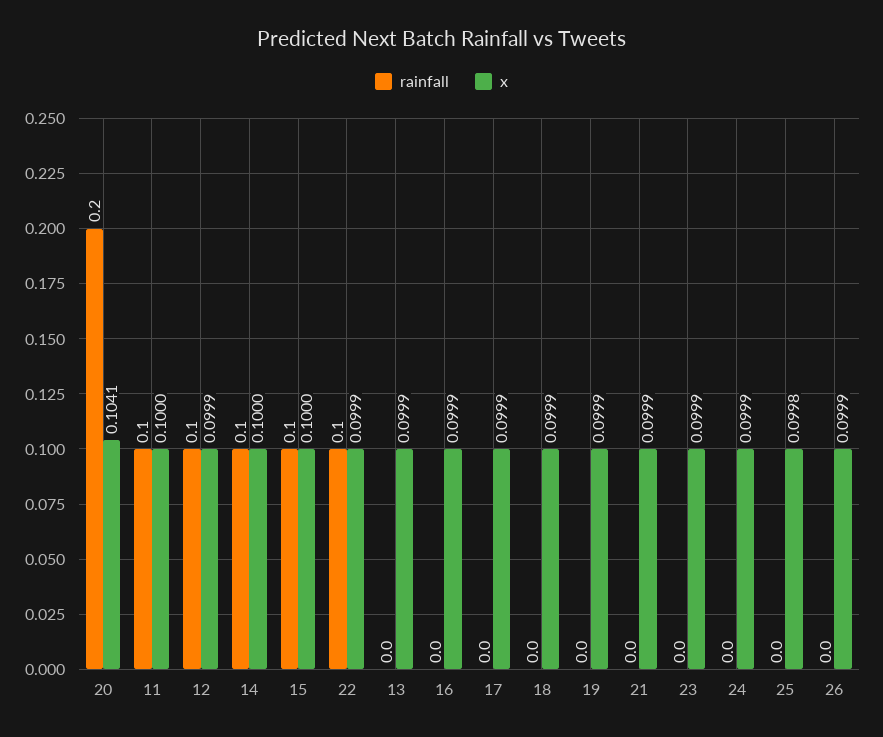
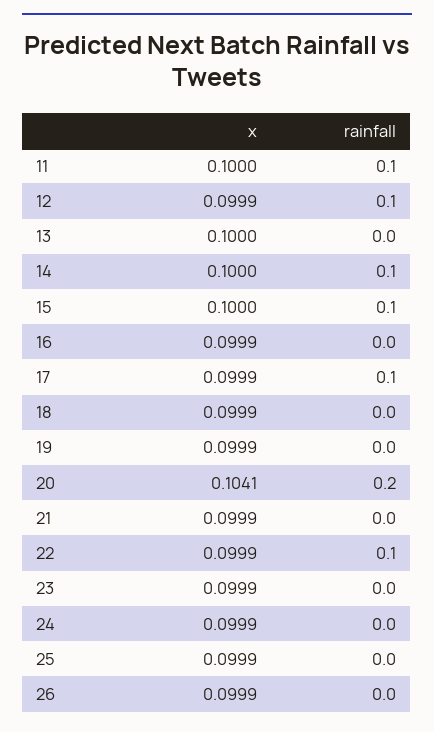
x, 13: 0.0999 -> 0.1
rainfall, 17: 0 -> 0.1
x, 25: 0.0998 -> 0.0999

